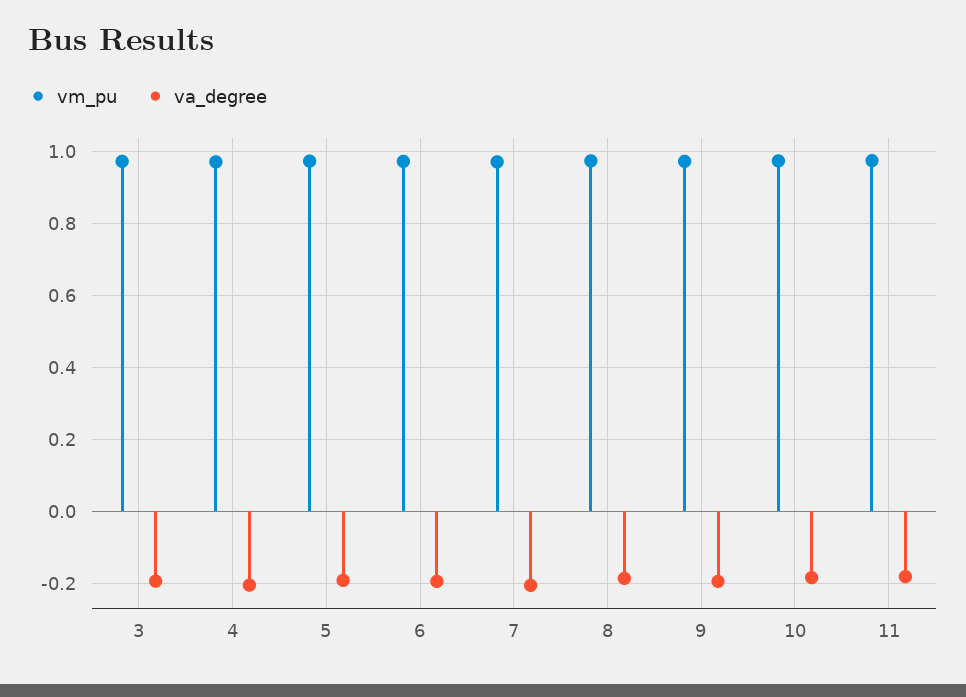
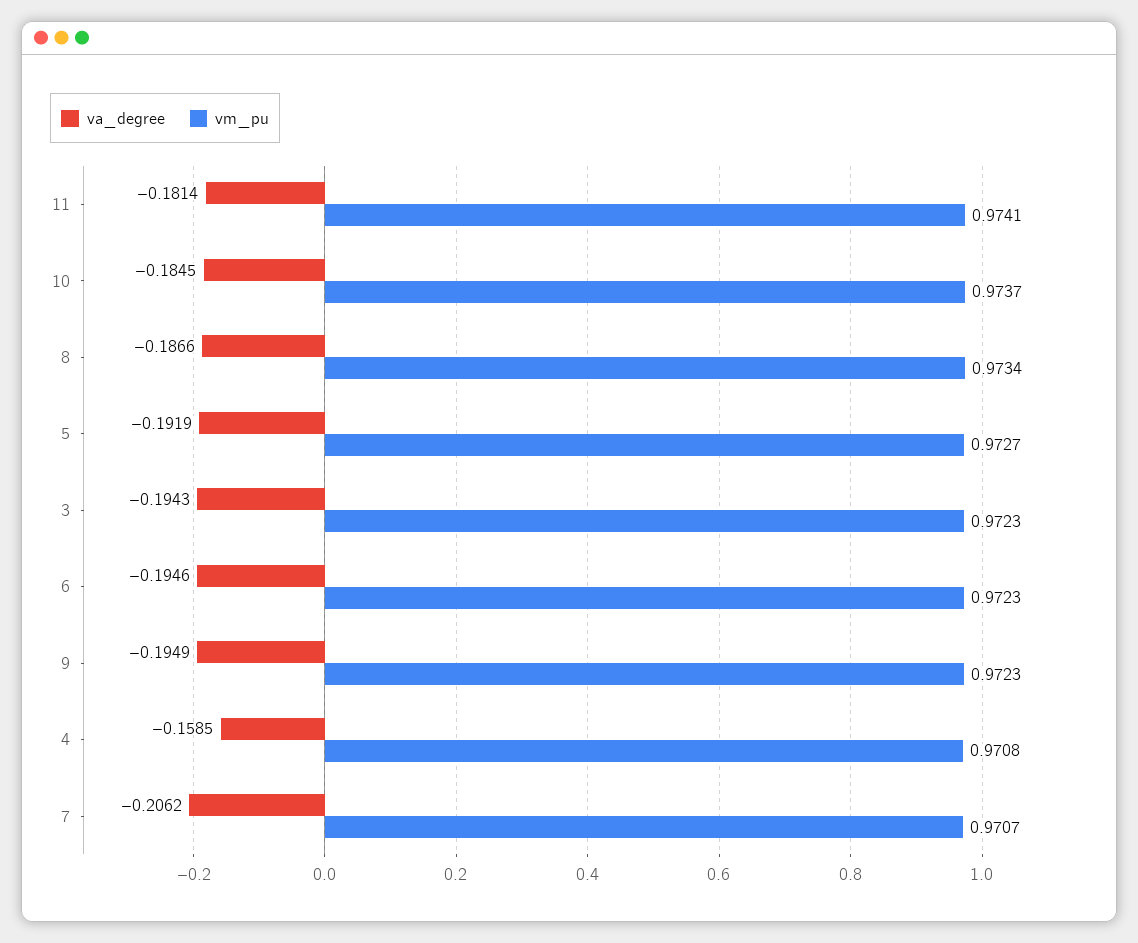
va_degree, 4: -0.2 -> -0.1585

